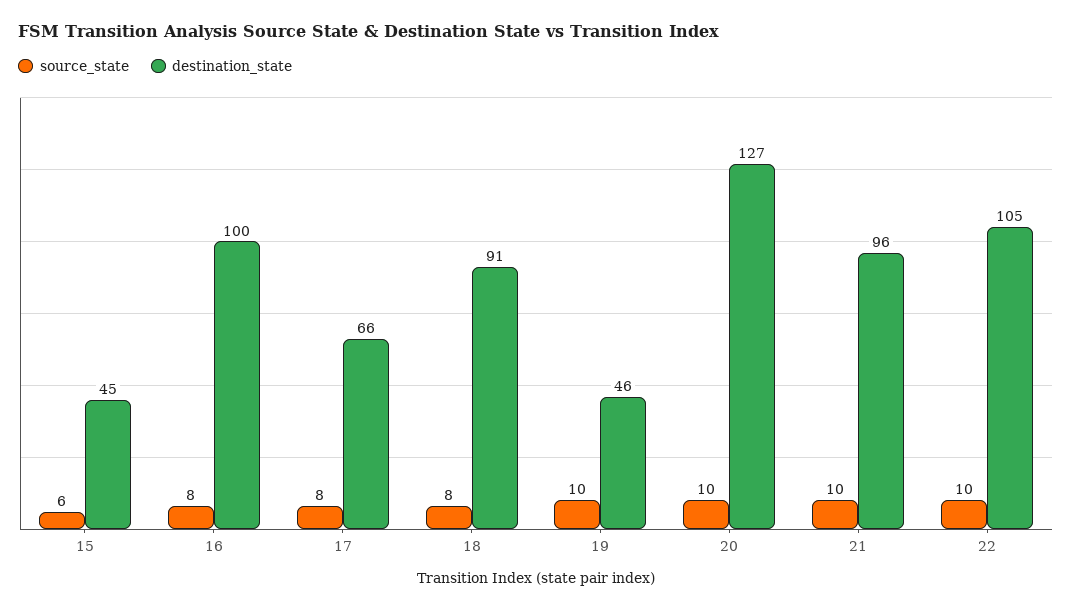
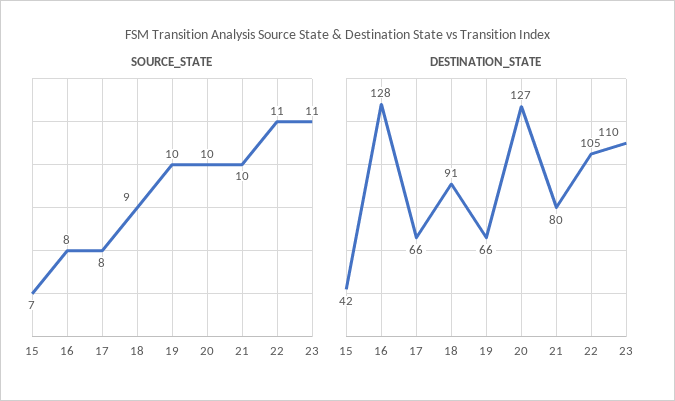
source_state, 15: 6 -> 7
destination_state, 15: 45 -> 42
destination_state, 16: 100 -> 128
source_state, 18: 8 -> 9
destination_state, 19: 46 -> 66
destination_state, 21: 96 -> 80
source_state, 22: 10 -> 11
source_state, 23: none -> 11
destination_state, 23: none -> 110

